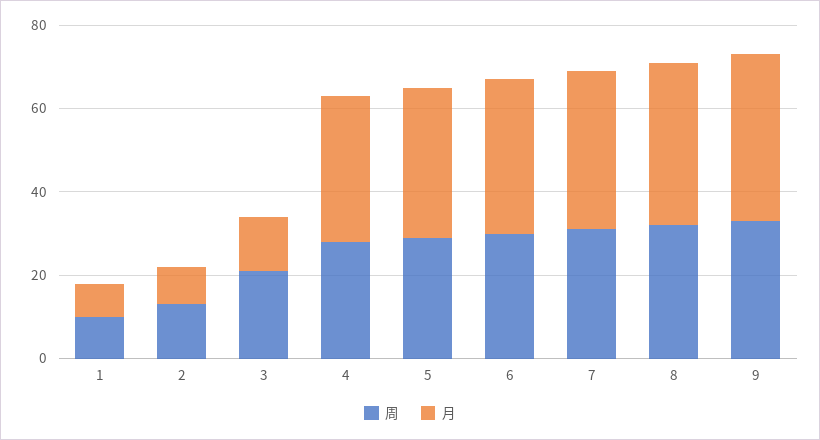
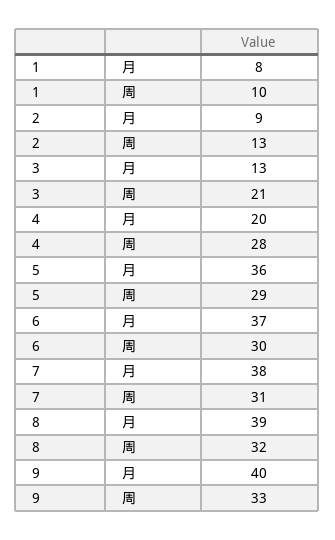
月, 4: 35 -> 20

